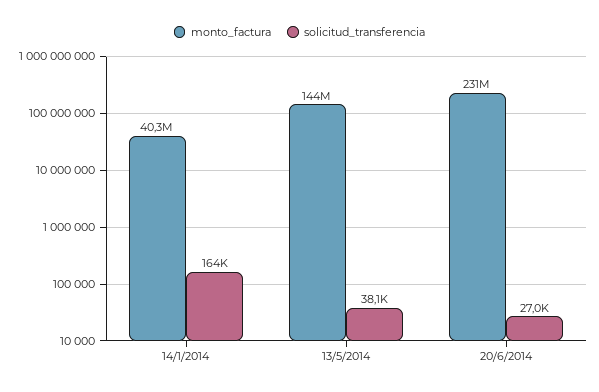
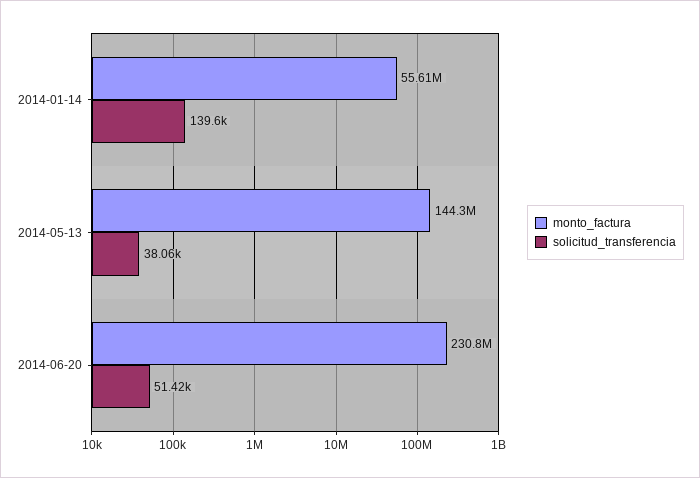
monto_factura, 14/1/2014: 40300000 -> 55610000
solicitud_transferencia, 14/1/2014: 164000 -> 139600
solicitud_transferencia, 20/6/2014: 27000 -> 51420

